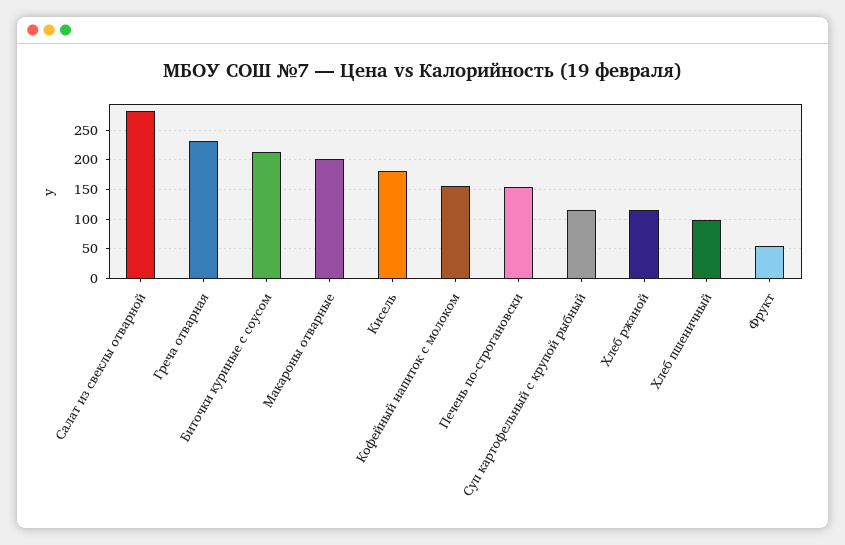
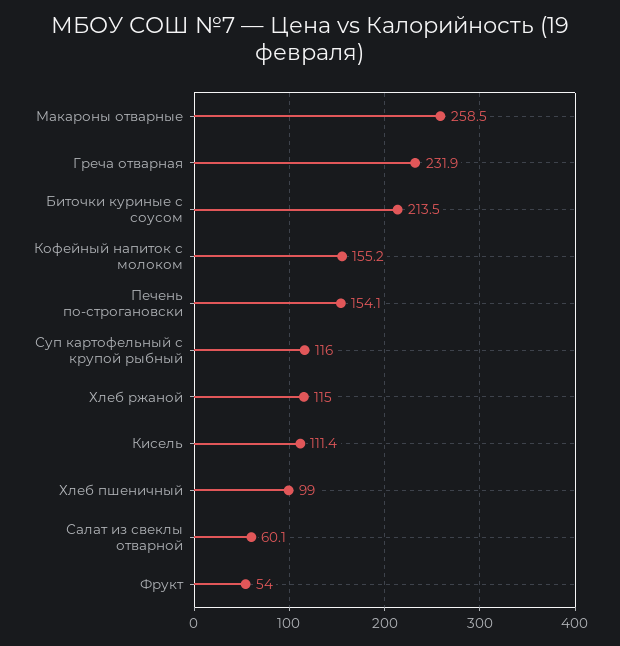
Салат из свеклы отварной: 275 -> 60.1
Макароны отварные: 200 -> 258.5
Кисель: 175 -> 111.4

